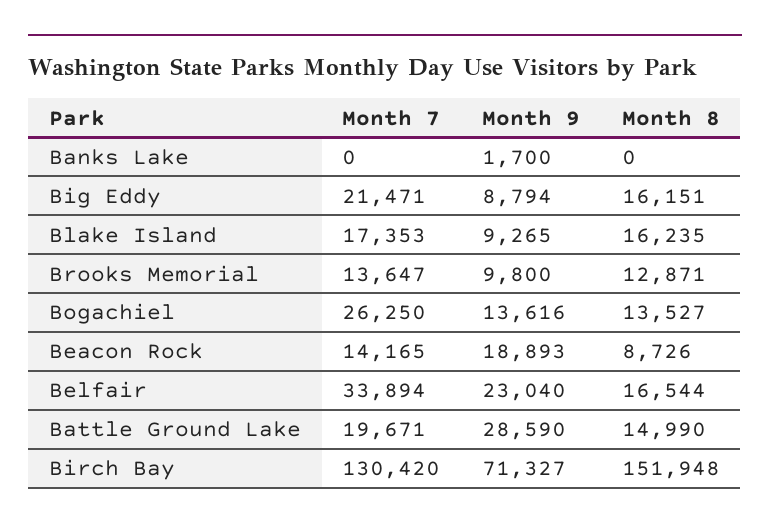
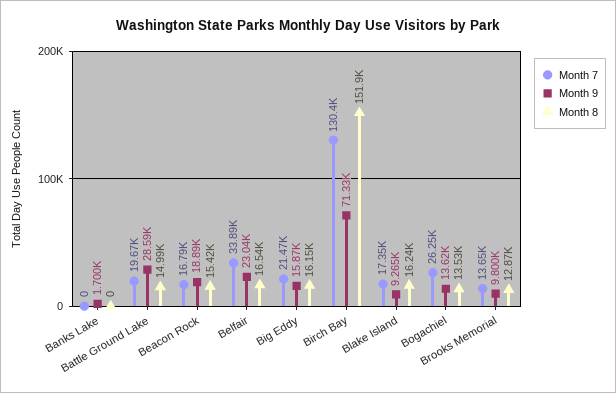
Month 9, Big Eddy: 8794 -> 15870
Month 7, Beacon Rock: 14165 -> 16790
Month 8, Beacon Rock: 8726 -> 15420

